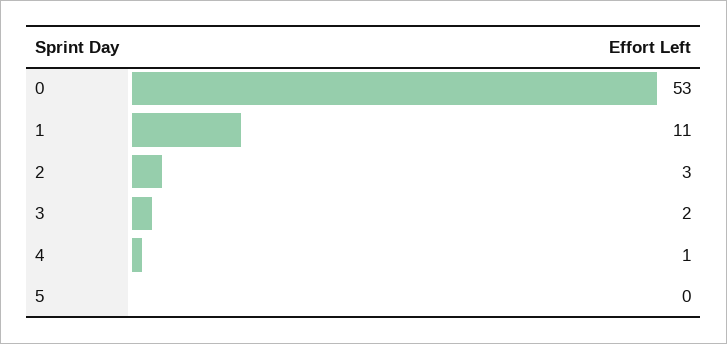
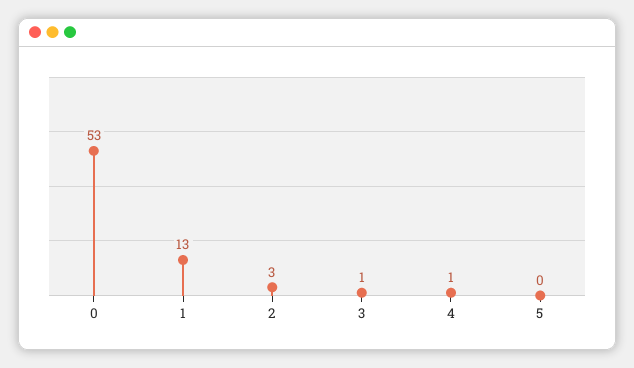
1: 11 -> 13
3: 2 -> 1

